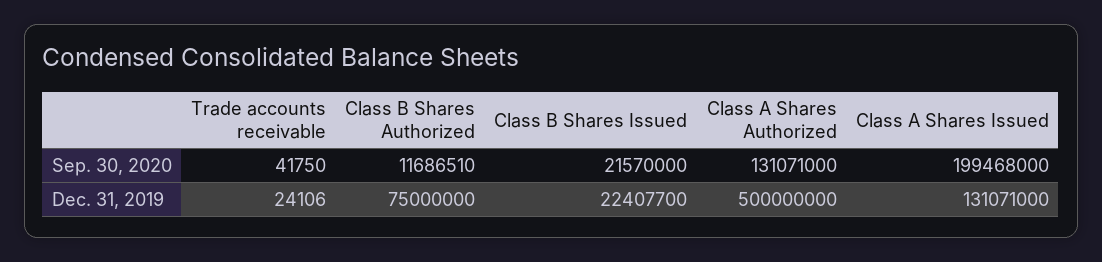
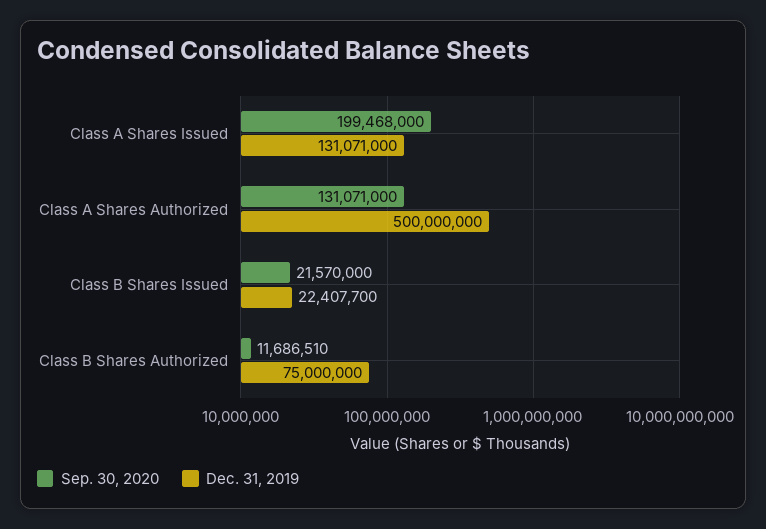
Sep. 30, 2020, Trade accounts receivable: 41750 -> none
Dec. 31, 2019, Trade accounts receivable: 24106 -> none

